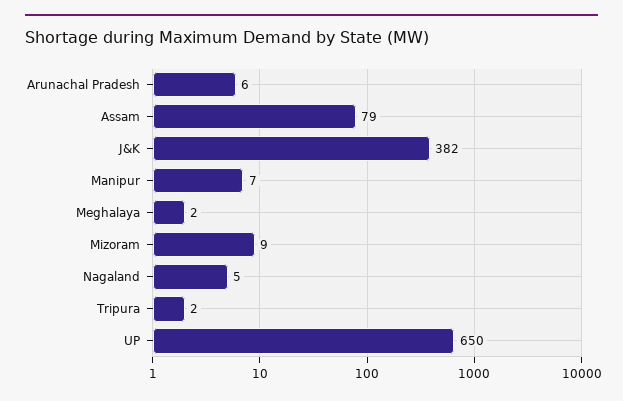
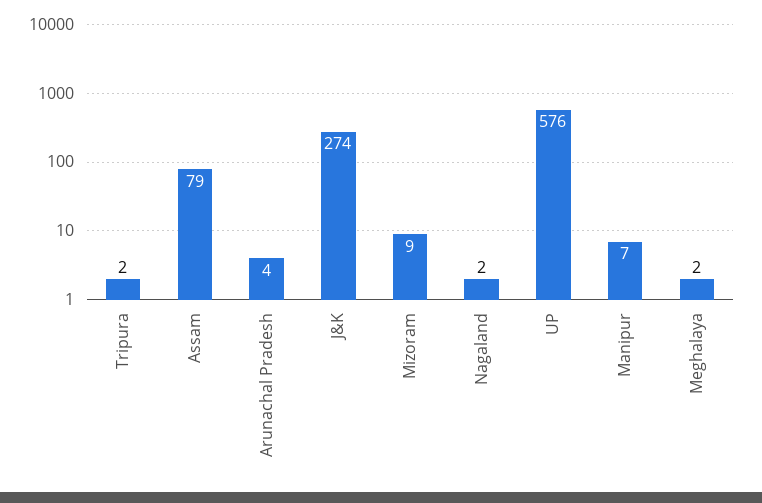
Arunachal Pradesh: 6 -> 4
J&K: 382 -> 274
Nagaland: 5 -> 2
UP: 650 -> 576

